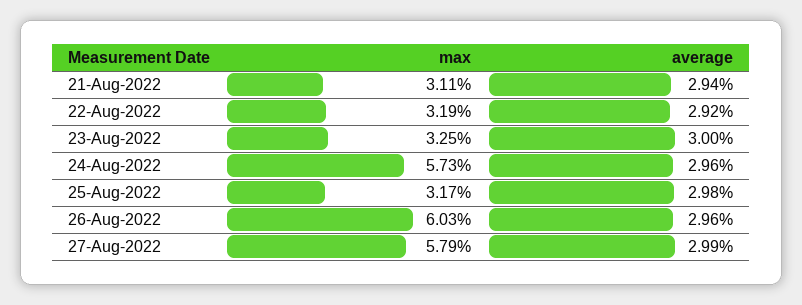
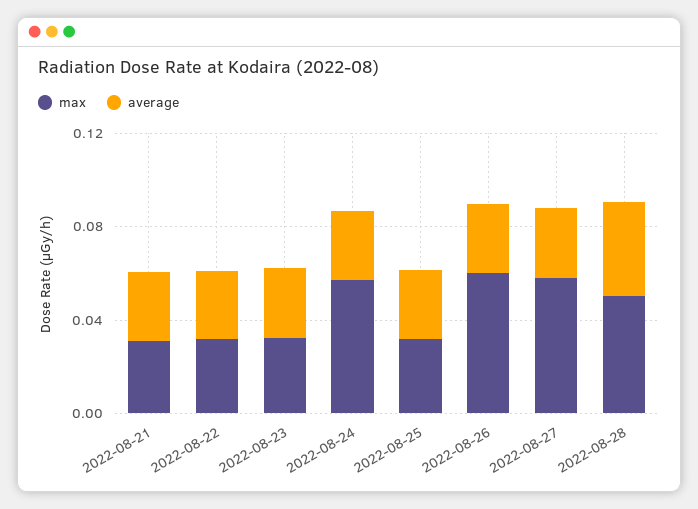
max, 2022-08-28: none -> 0.05
average, 2022-08-28: none -> 0.04

